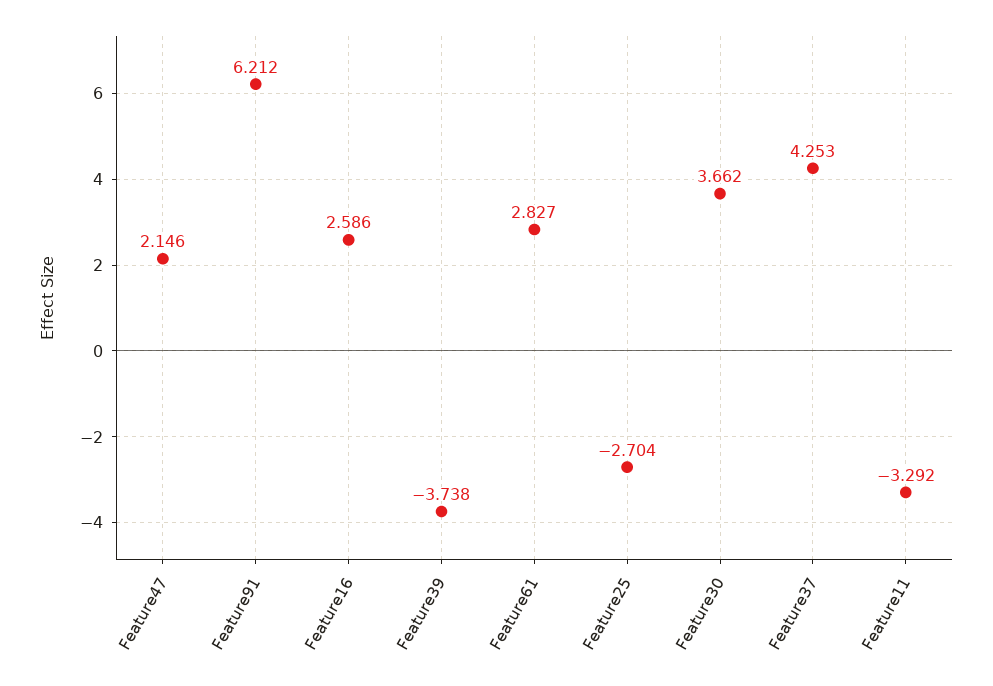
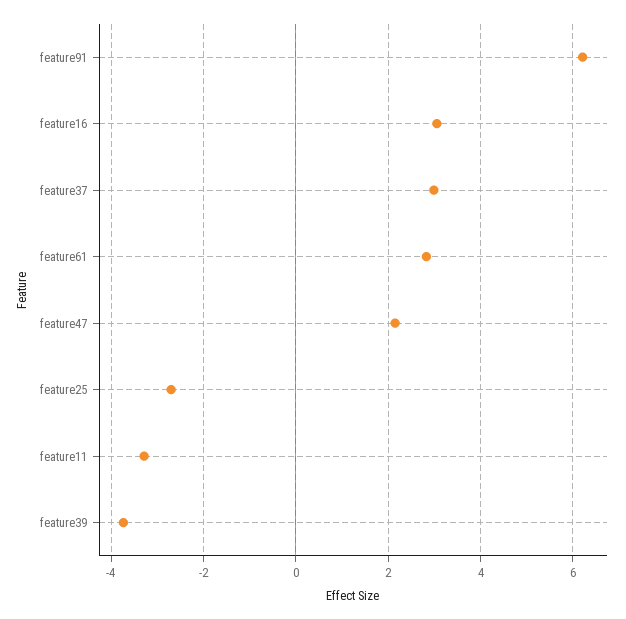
Feature16: 2.586 -> 3
Feature30: 3.662 -> none
Feature37: 4.253 -> 3

